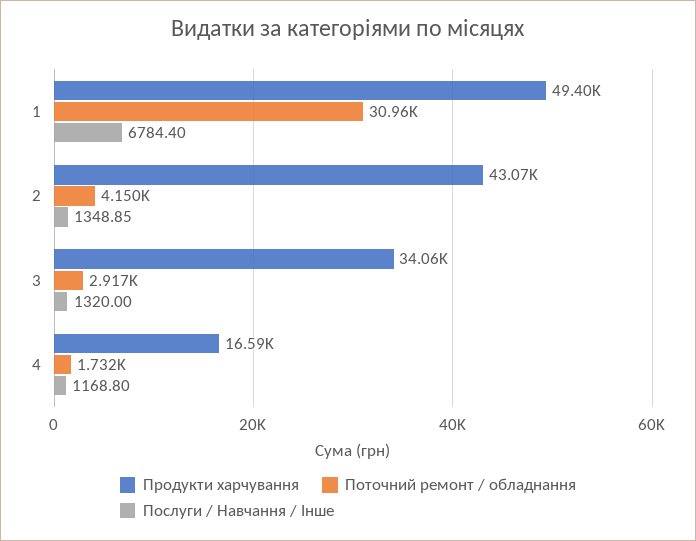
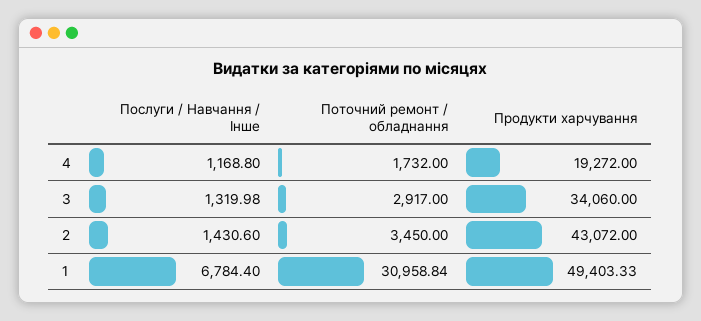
Поточний ремонт / обладнання, 2: 4150 -> 3450
Послуги / Навчання / Інше, 2: 1348.85 -> 1430.6
Послуги / Навчання / Інше, 3: 1320 -> 1319.98
Продукти харчування, 4: 16590 -> 19272

